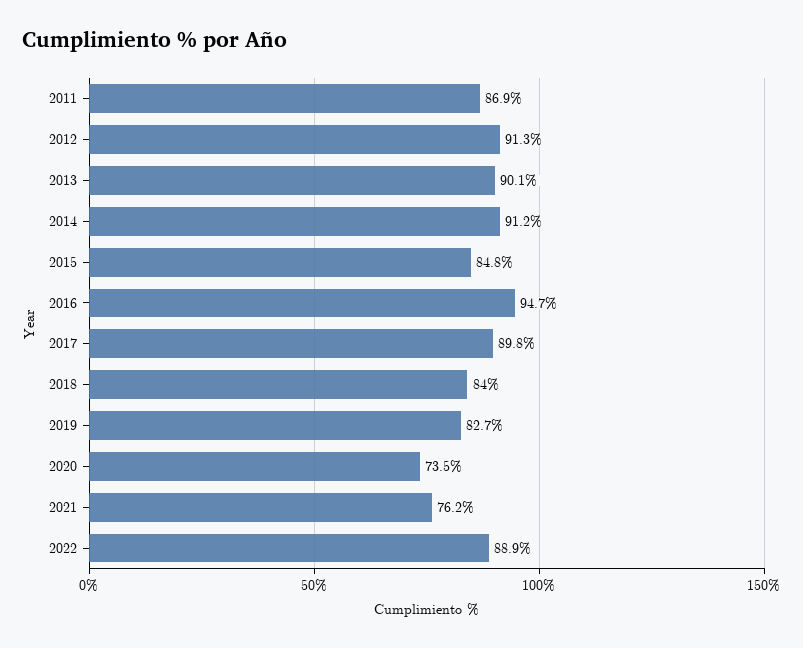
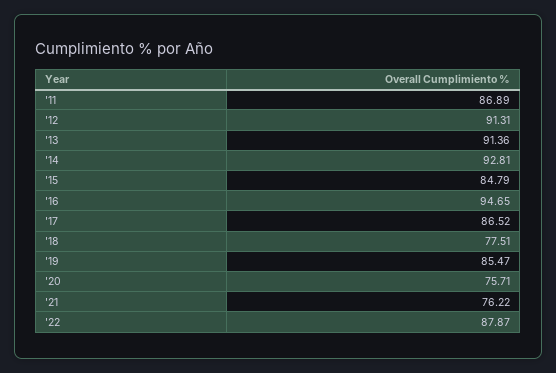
2013: 90.1 -> 91.36
2014: 91.2 -> 92.81
2017: 89.8 -> 86.52
2018: 84 -> 77.51
2019: 82.7 -> 85.47
2020: 73.5 -> 75.71
2022: 88.9 -> 87.87

